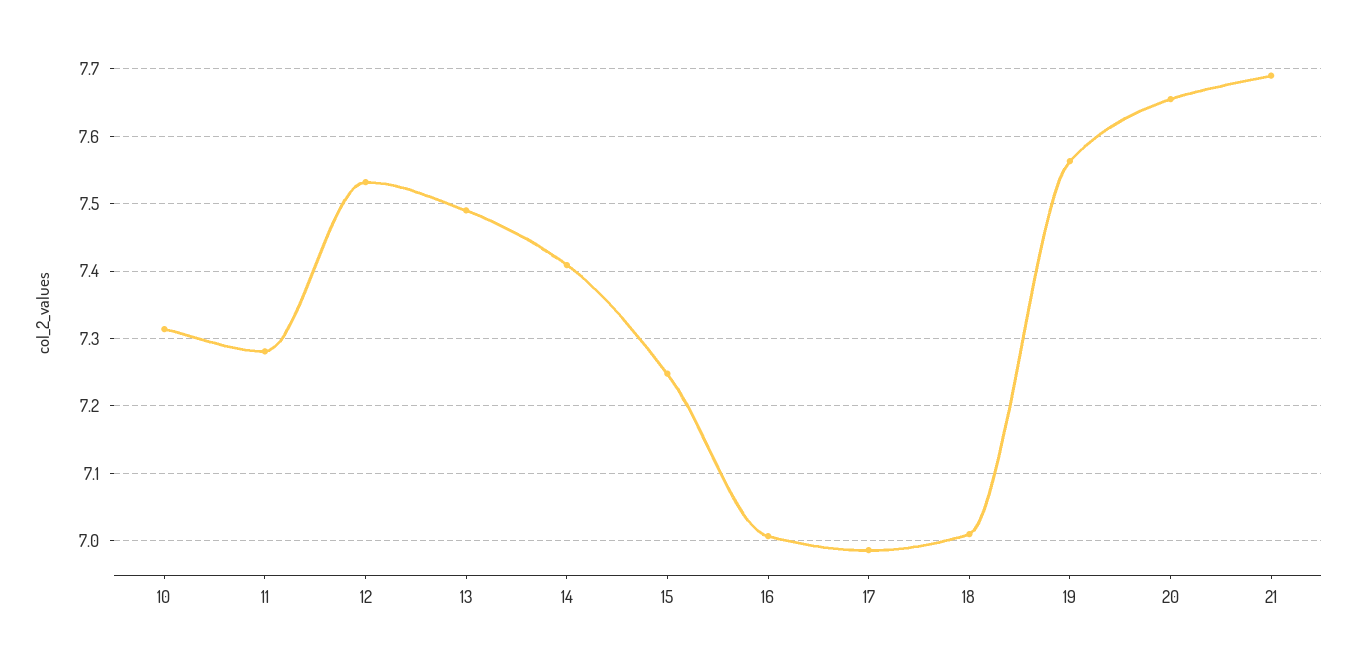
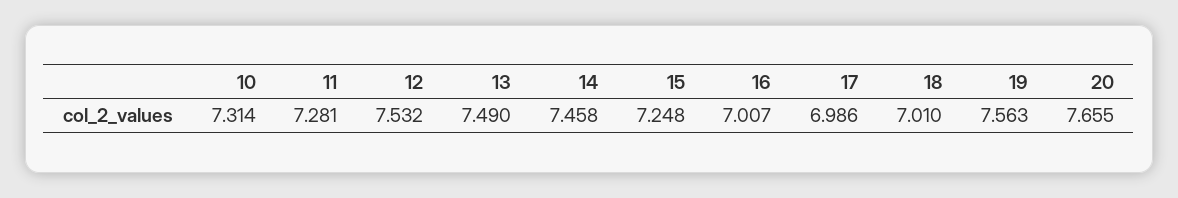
14: 7.41 -> 7.458
21: 7.69 -> none

